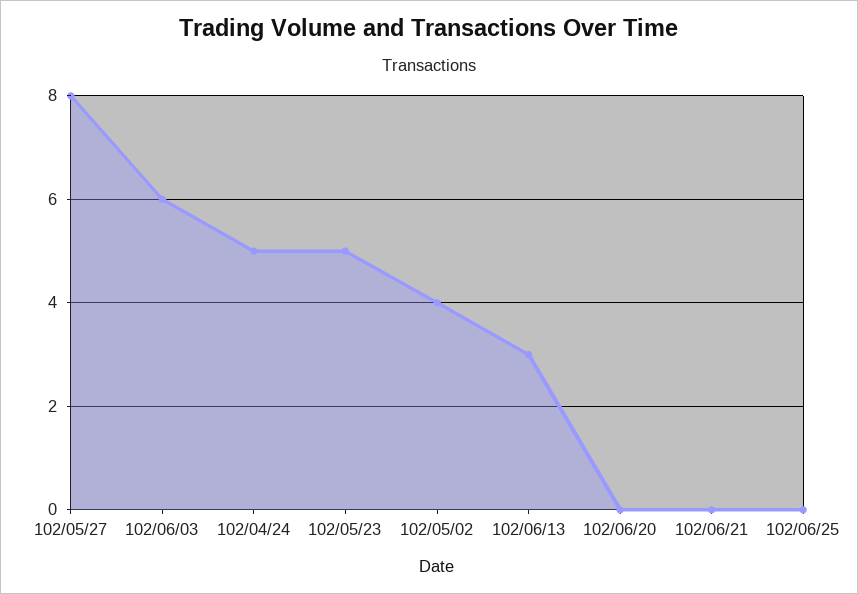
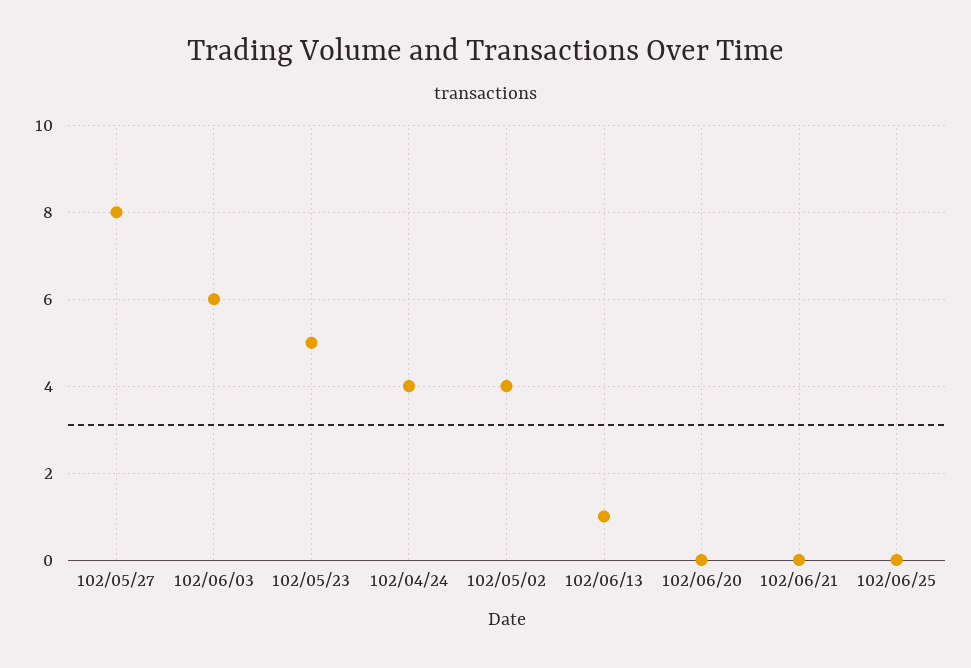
102/04/24: 5 -> 4
102/06/13: 3 -> 1

